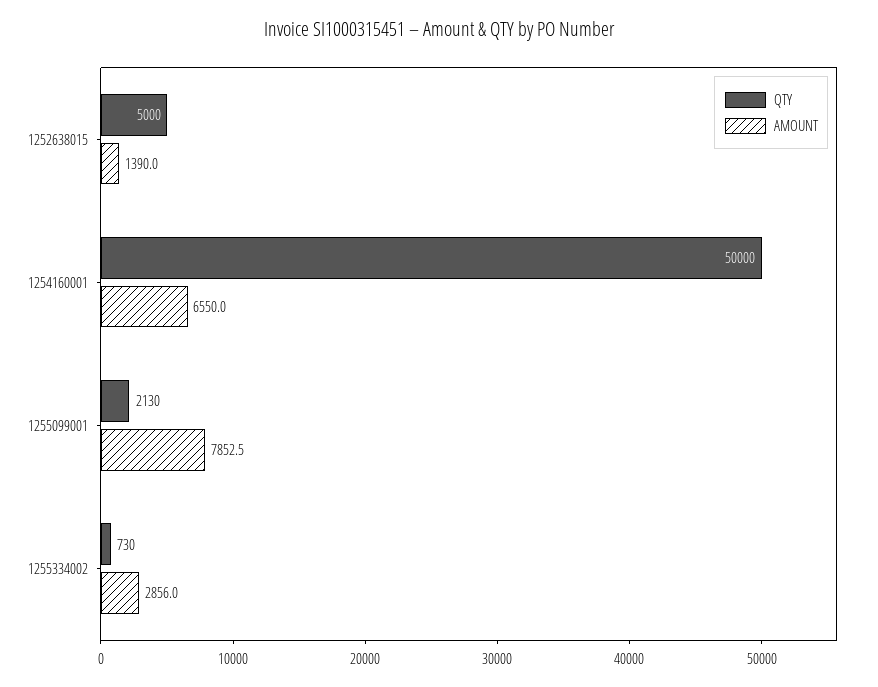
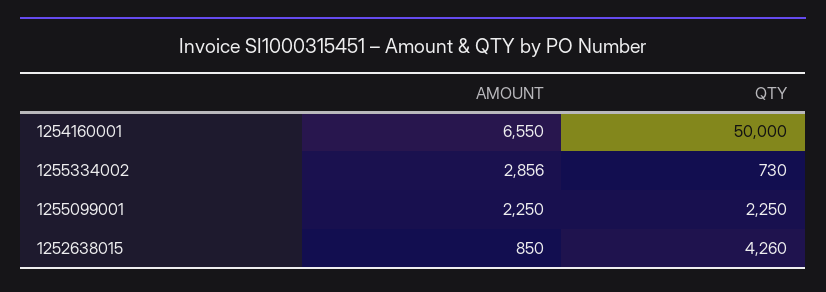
QTY, 1252638015: 5000 -> 4260
AMOUNT, 1252638015: 1390 -> 850
QTY, 1255099001: 2130 -> 2250
AMOUNT, 1255099001: 7852.5 -> 2250

